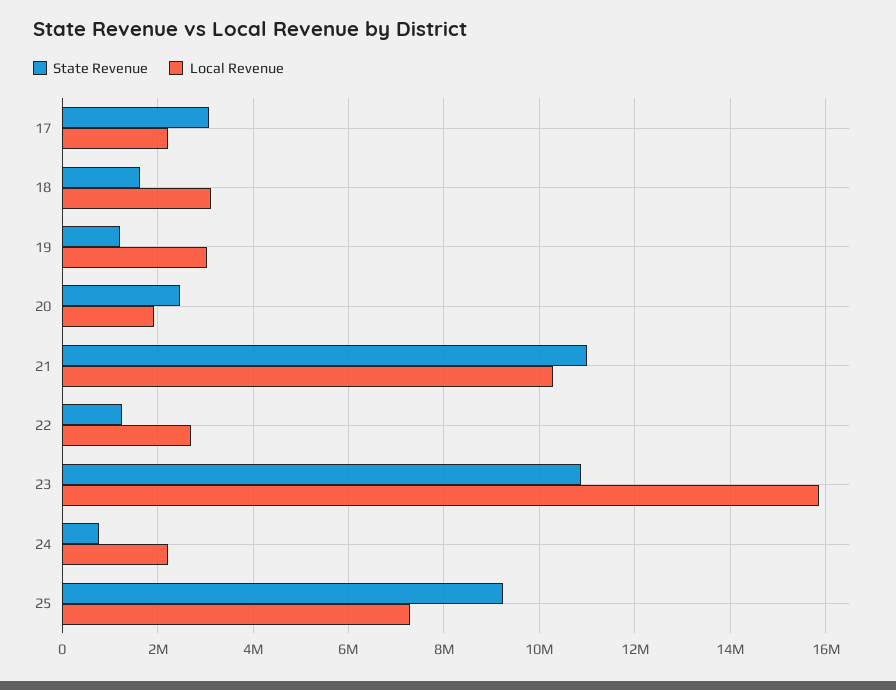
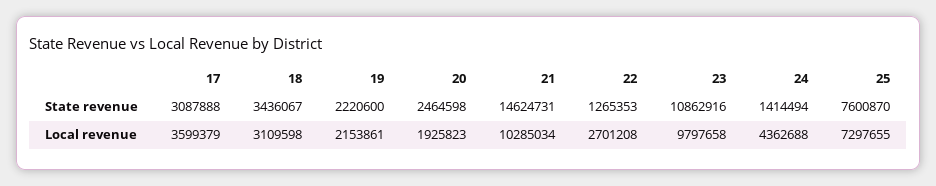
Local Revenue, 17: 2200000 -> 3599379
State Revenue, 18: 1600000 -> 3436067
State Revenue, 19: 1200000 -> 2220600
Local Revenue, 19: 3000000 -> 2153861
State Revenue, 21: 11000000 -> 14624731
Local Revenue, 23: 15800000 -> 9797658
State Revenue, 24: 800000 -> 1414494
Local Revenue, 24: 2200000 -> 4362688
State Revenue, 25: 9200000 -> 7600870

